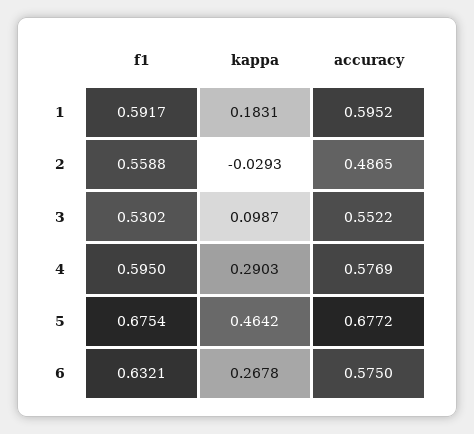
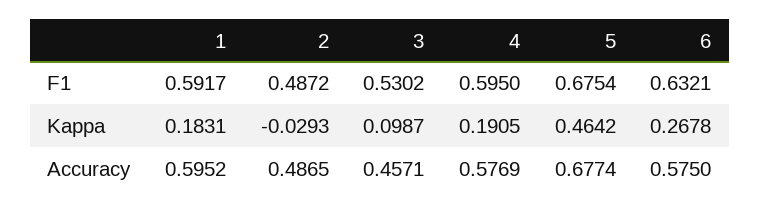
f1, 2: 0.5588 -> 0.4872
accuracy, 3: 0.5522 -> 0.4571
kappa, 4: 0.2903 -> 0.1905
accuracy, 5: 0.6772 -> 0.6774

